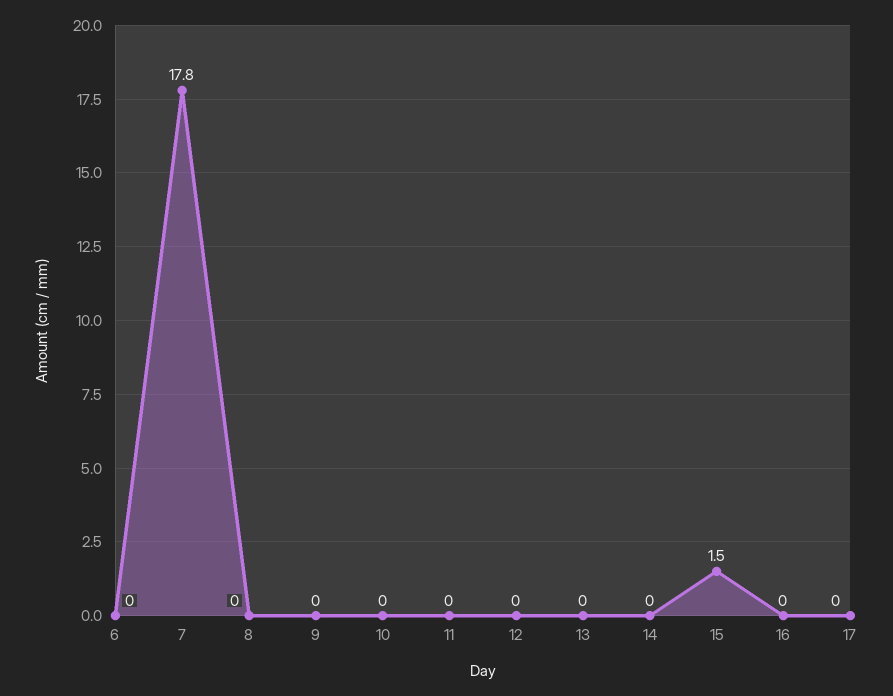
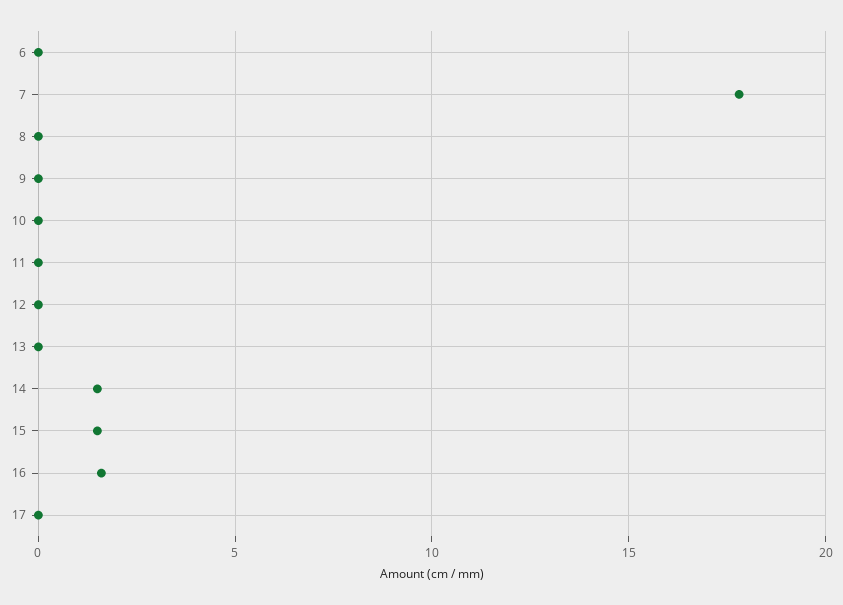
14: 0 -> 1.5
16: 0 -> 1.5

